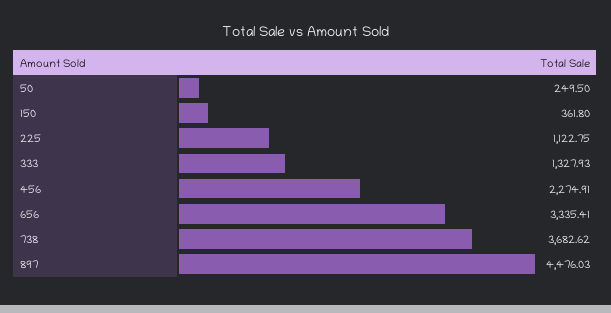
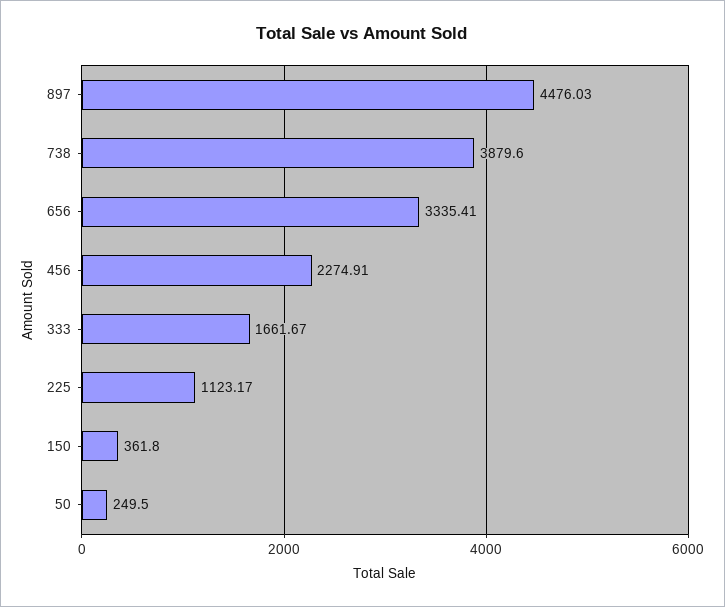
225: 1122.75 -> 1123.17
333: 1327.93 -> 1661.67
738: 3682.62 -> 3879.6

